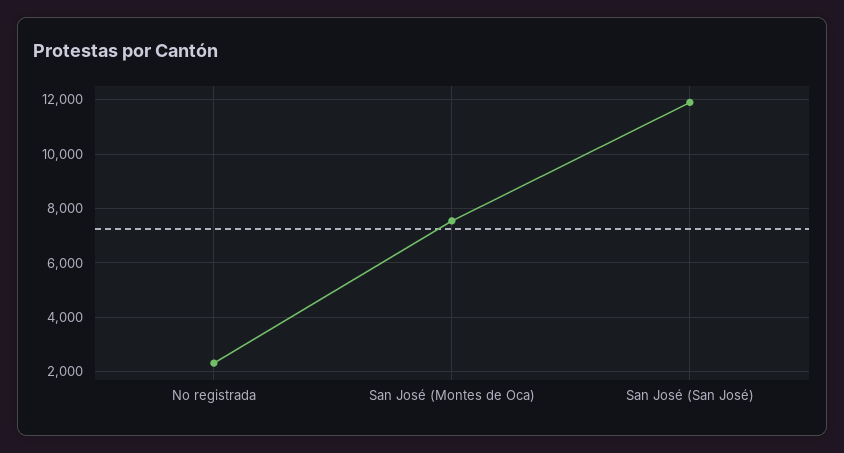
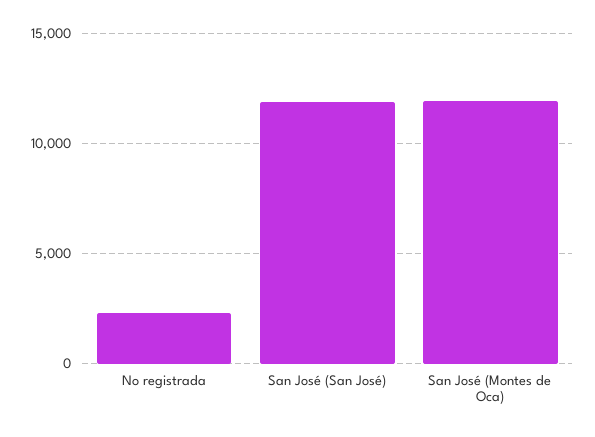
San José (Montes de Oca): 7500 -> 12000

